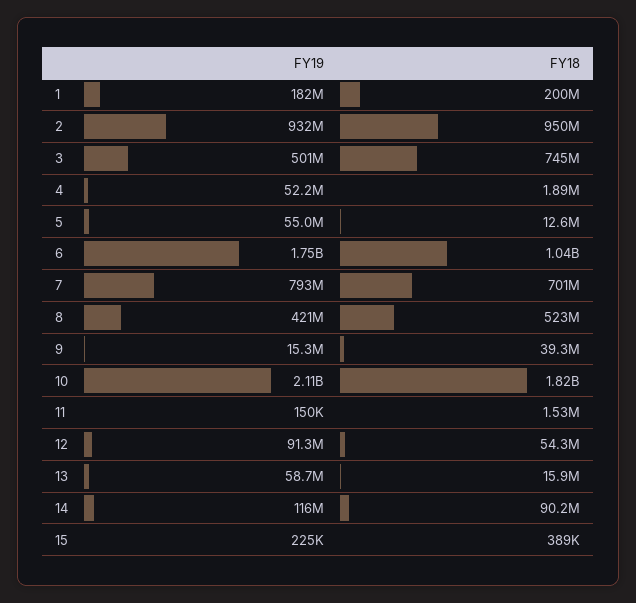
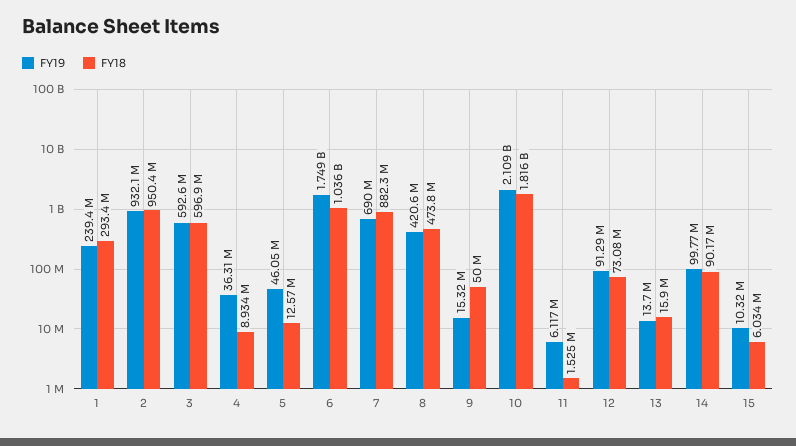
FY19, 1: 182000000 -> 239400000
FY18, 1: 200000000 -> 293400000
FY19, 3: 501000000 -> 592600000
FY18, 3: 745000000 -> 596900000
FY19, 4: 52200000 -> 36310000
FY18, 4: 1890000 -> 8934000
FY19, 5: 55000000 -> 46050000
FY19, 7: 793000000 -> 690000000
FY18, 7: 701000000 -> 882300000
FY18, 8: 523000000 -> 473800000
FY18, 9: 39300000 -> 50000000
FY19, 11: 150000 -> 6117000
FY18, 12: 54300000 -> 73080000
FY19, 13: 58700000 -> 13700000
FY19, 14: 116000000 -> 99770000
FY19, 15: 225000 -> 10320000
FY18, 15: 389000 -> 6034000

